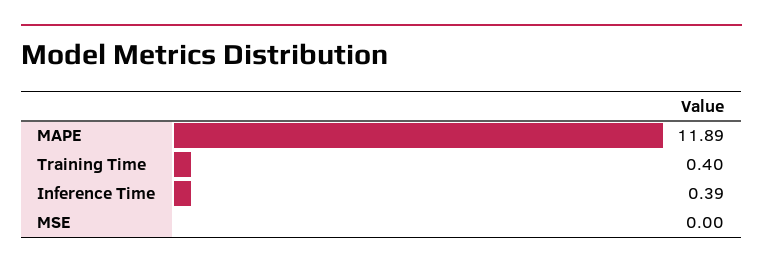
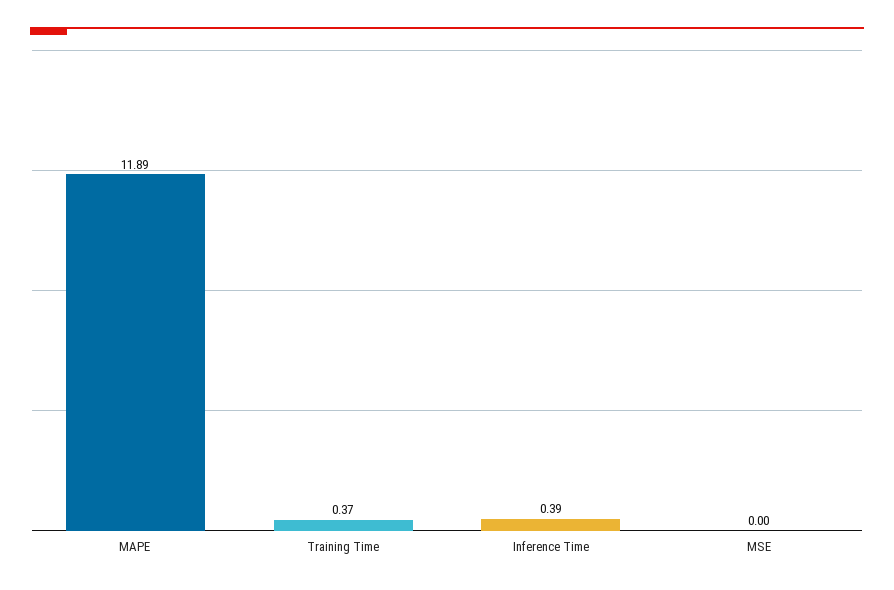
Training Time: 0.4 -> 0.37

